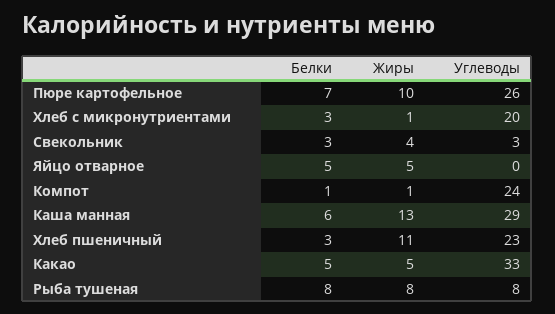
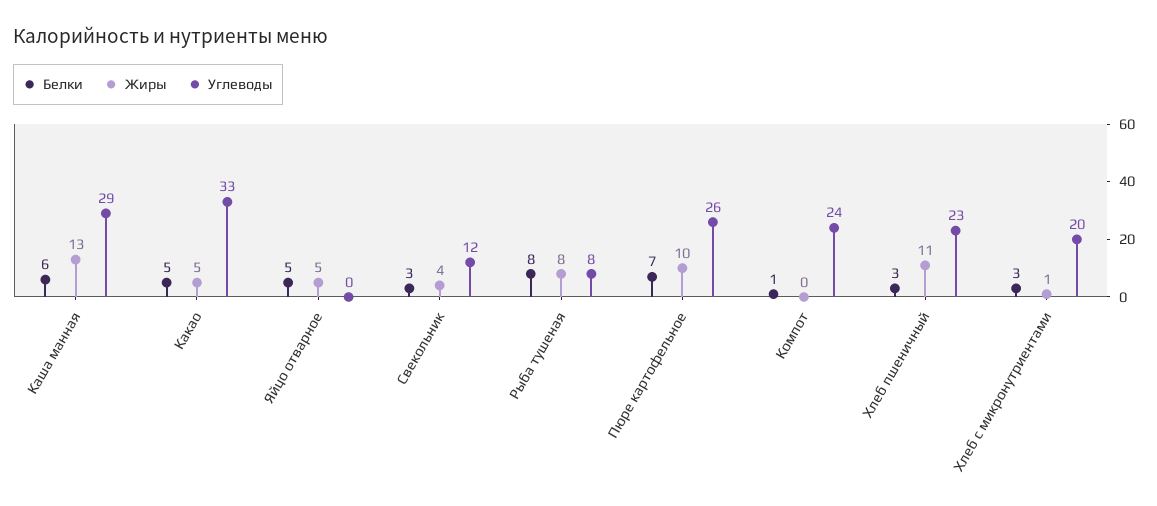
Углеводы, Свекольник: 3 -> 12
Жиры, Компот: 1 -> 0

